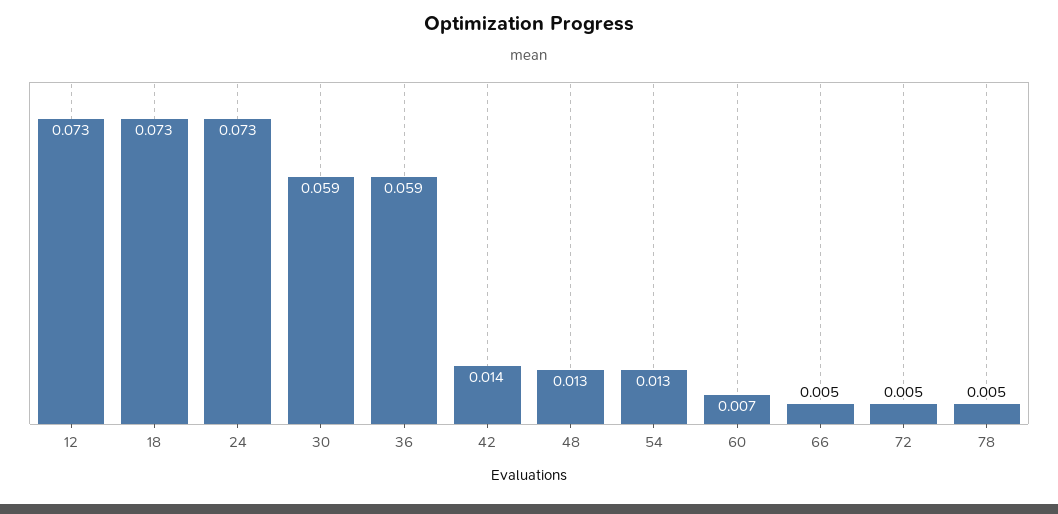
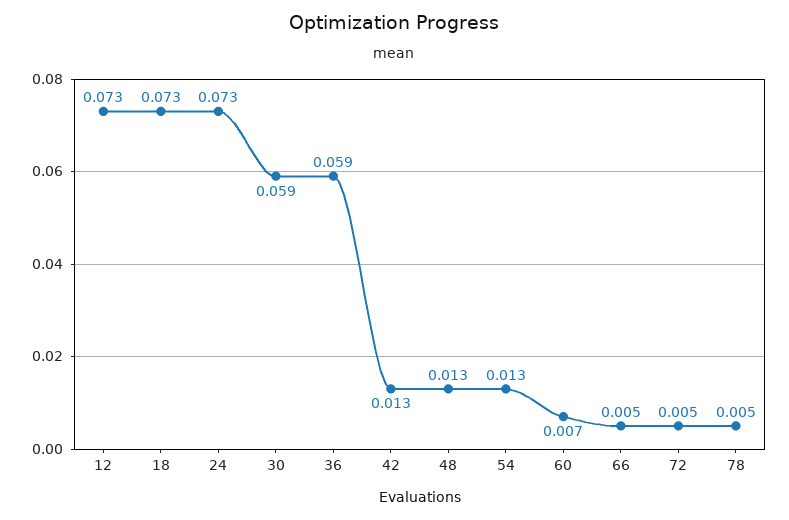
42: 0.014 -> 0.013

